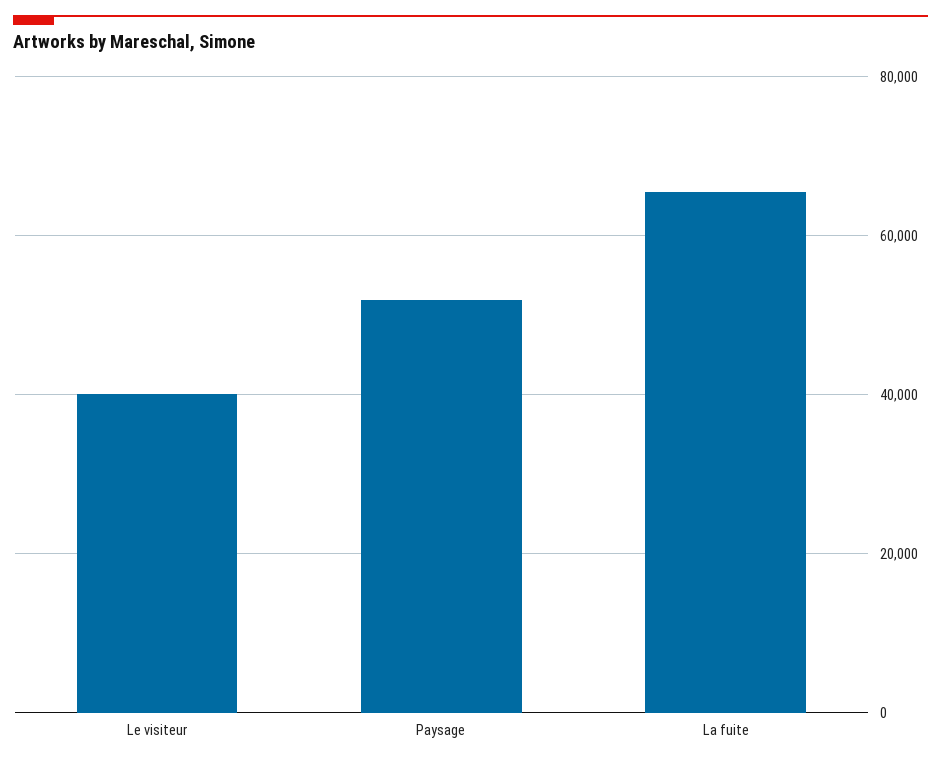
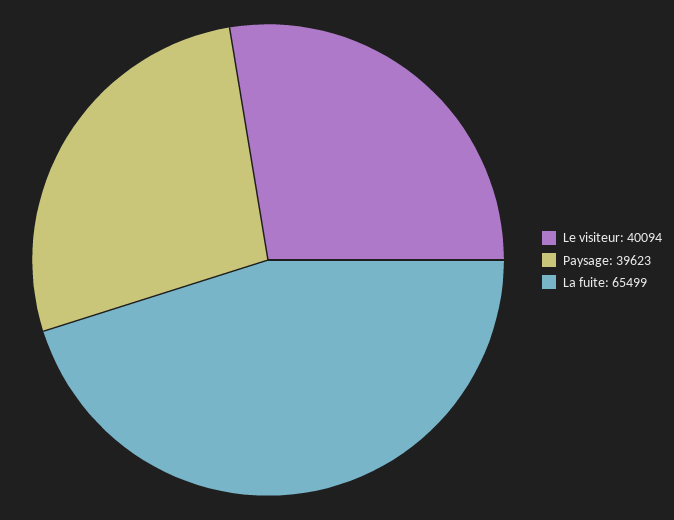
Paysage: 52000 -> 39623

